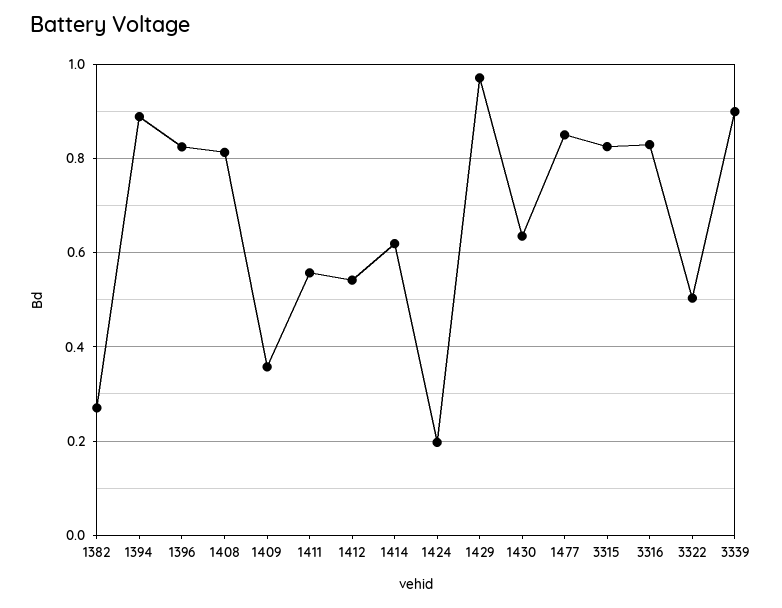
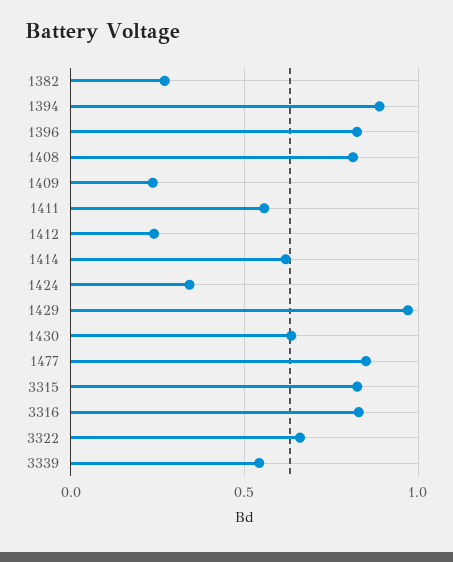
1409: 0.36 -> 0.25
1412: 0.54 -> 0.25
1424: 0.2 -> 0.35
3322: 0.5 -> 0.65
3339: 0.9 -> 0.55

